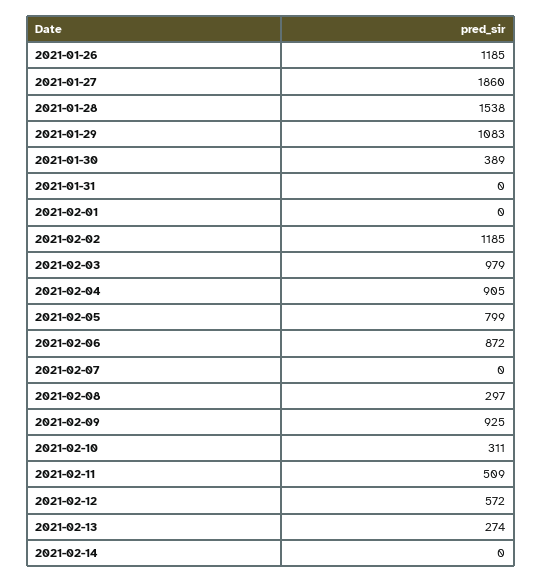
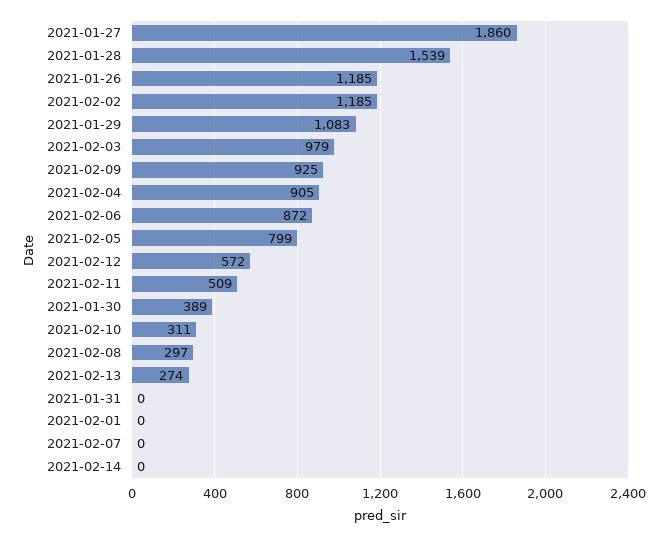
2021-01-28: 1538 -> 1539

